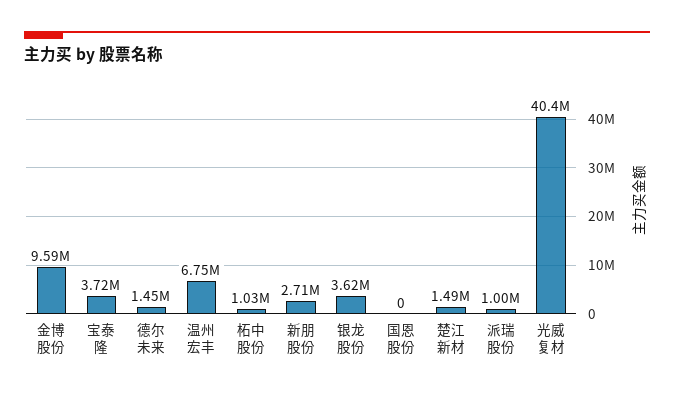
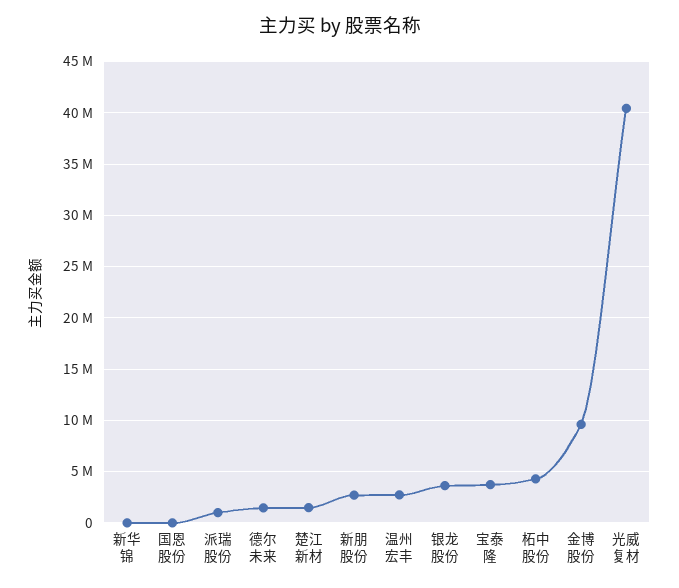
温州宏丰: 6750000 -> 3000000
柘中股份: 1030000 -> 4000000
新华锦: none -> 0

